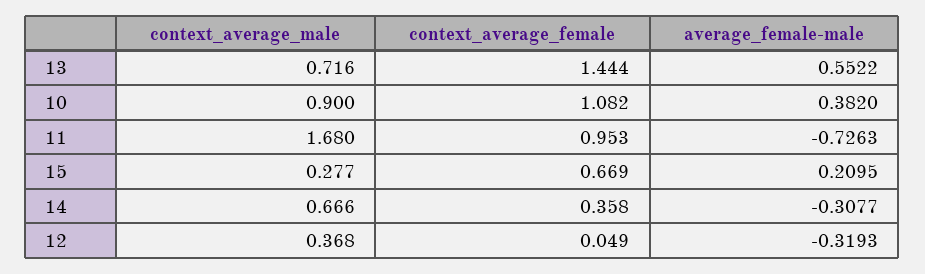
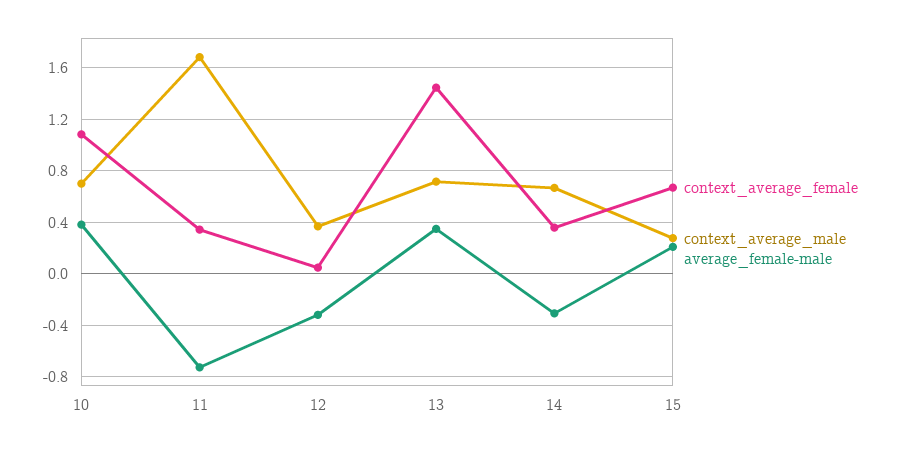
average_female-male, 13: 0.5522 -> 0.35
context_average_male, 10: 0.9 -> 0.7
context_average_female, 11: 0.953 -> 0.35

